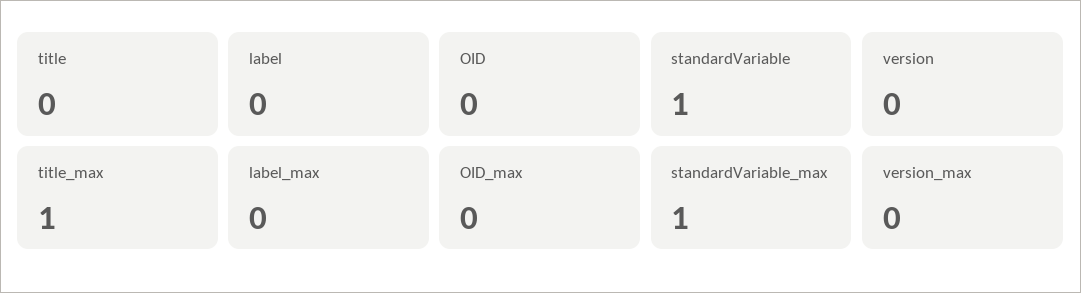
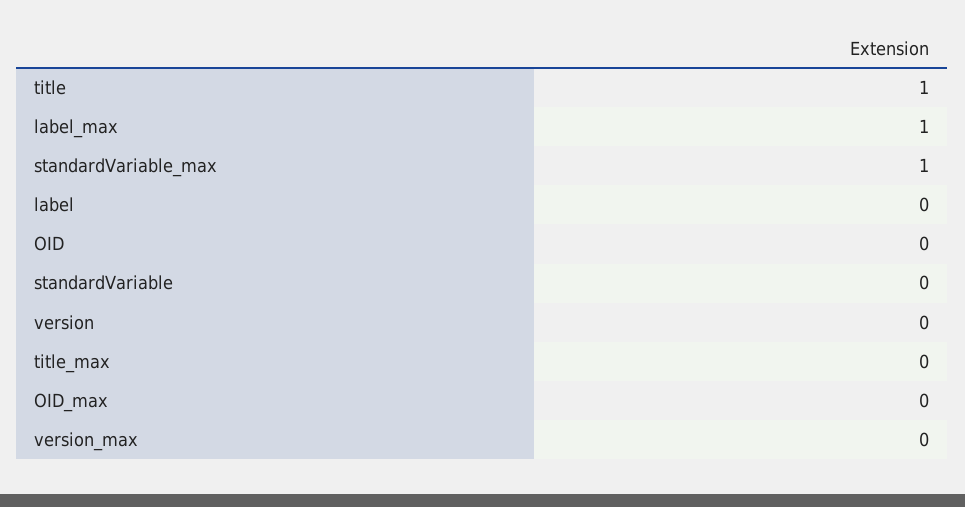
title: 0 -> 1
standardVariable: 1 -> 0
title_max: 1 -> 0
label_max: 0 -> 1

